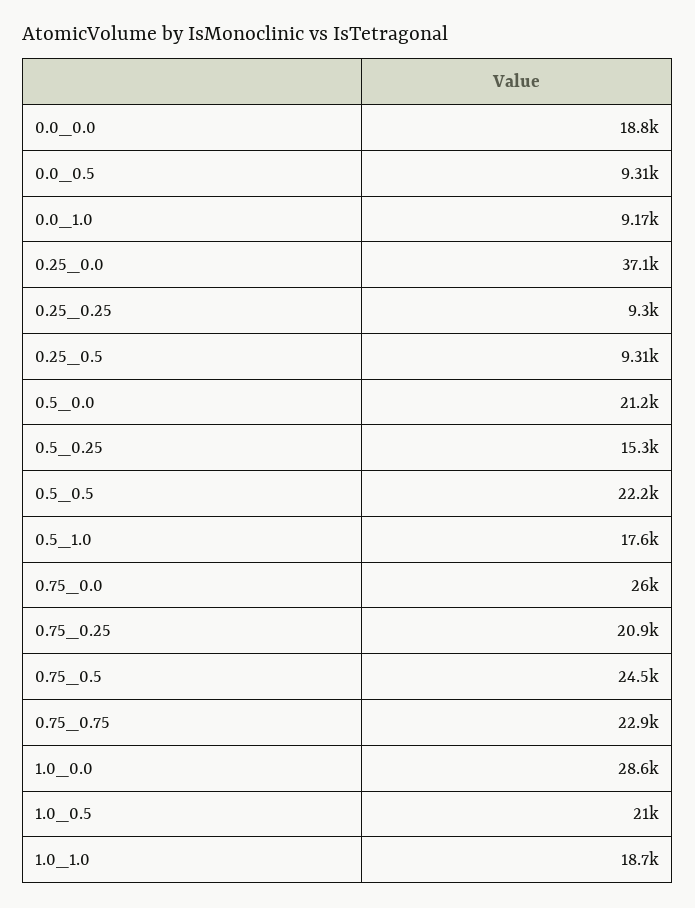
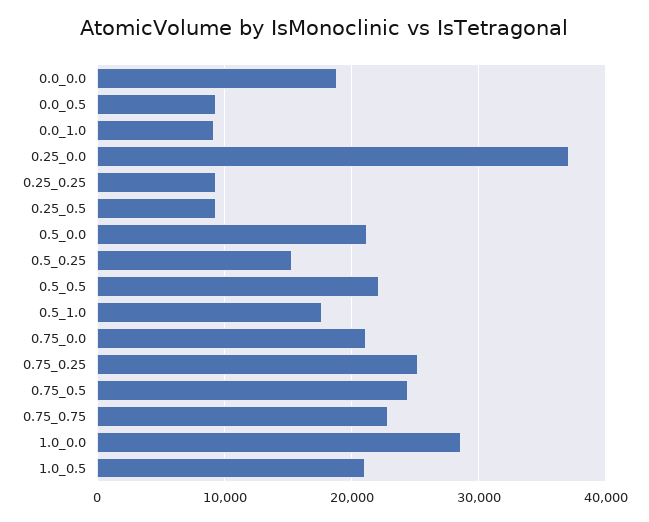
0.75_0.0: 26000 -> 21000
0.75_0.25: 20900 -> 25000
1.0_1.0: 18700 -> none

